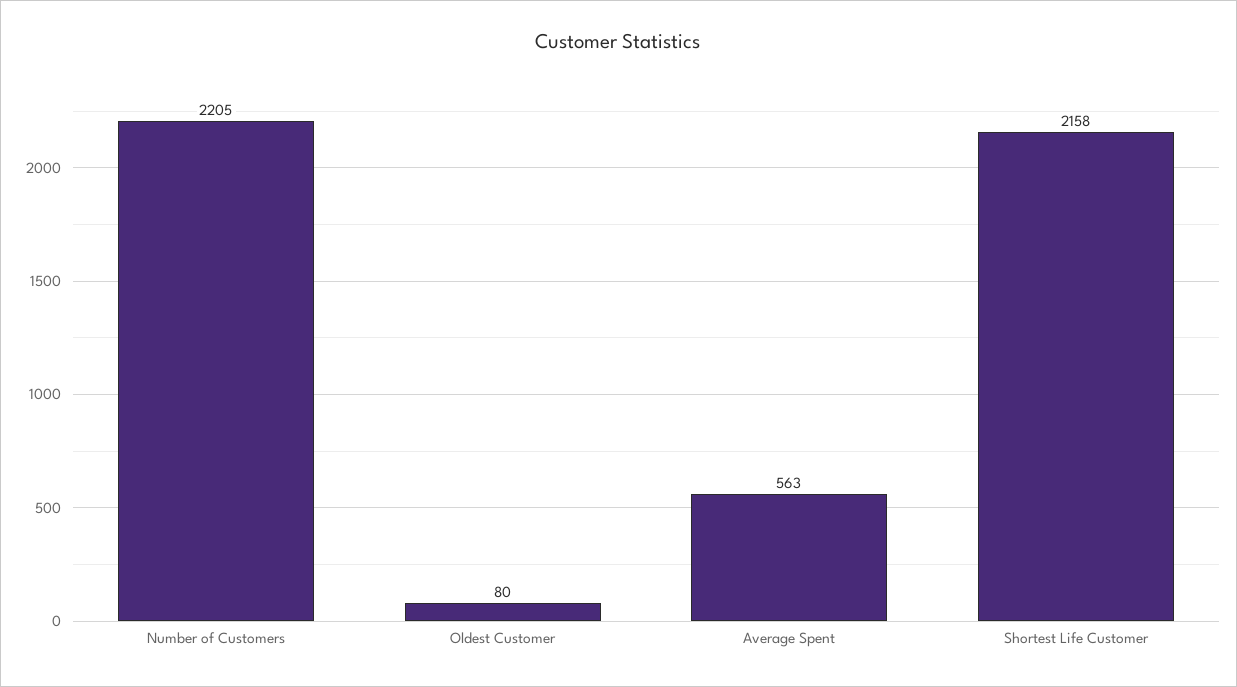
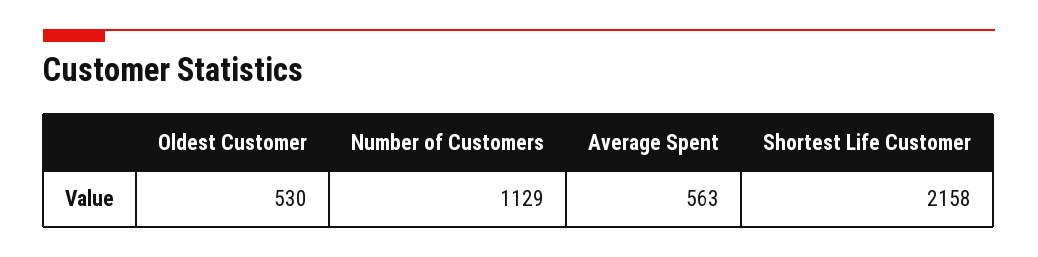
Number of Customers: 2205 -> 1129
Oldest Customer: 80 -> 530

